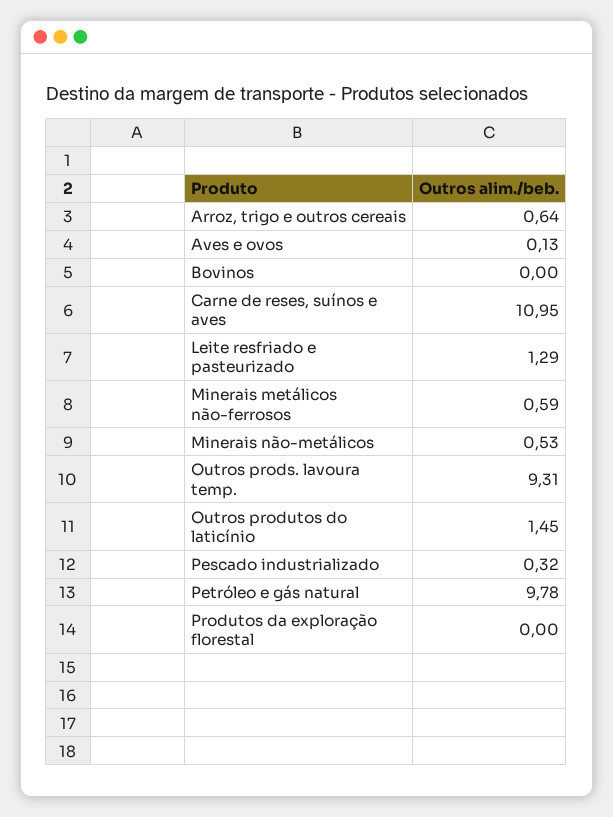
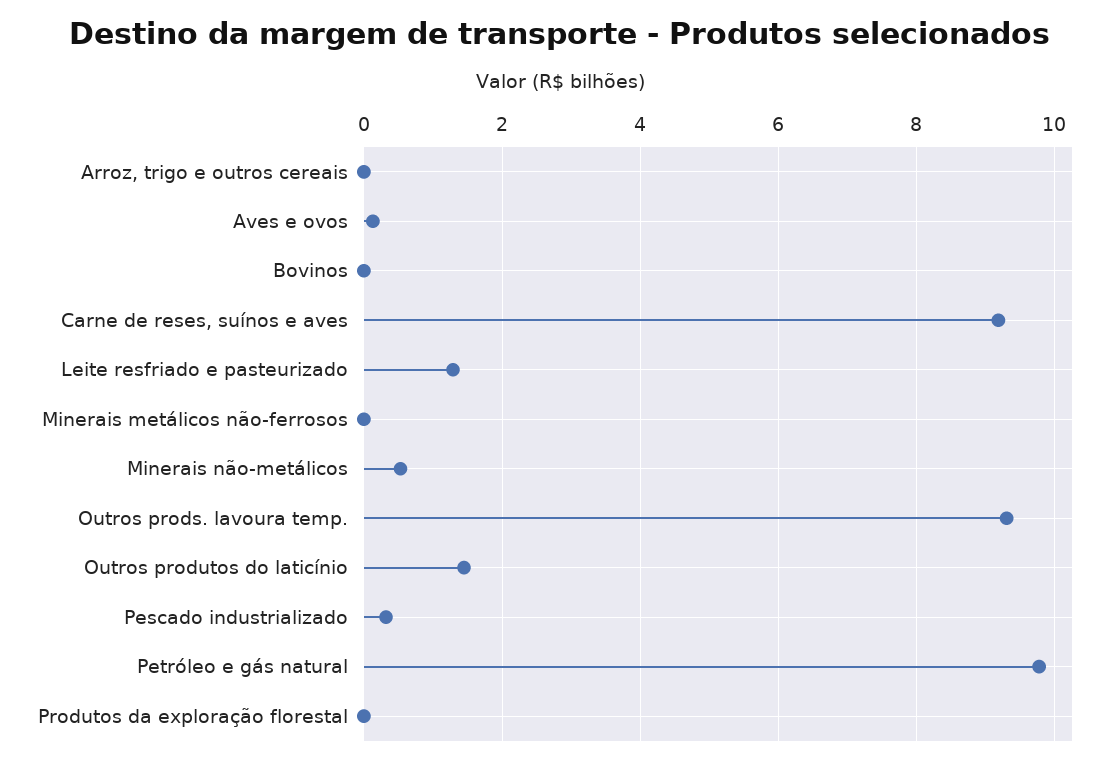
Arroz, trigo e outros cereais: 0.64 -> 0
Carne de reses, suínos e aves: 10.95 -> 9.2
Minerais metálicos não-ferrosos: 0.59 -> 0

